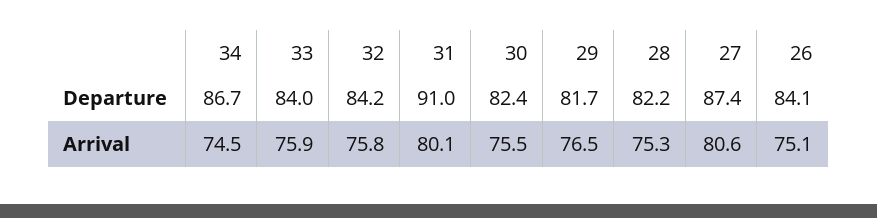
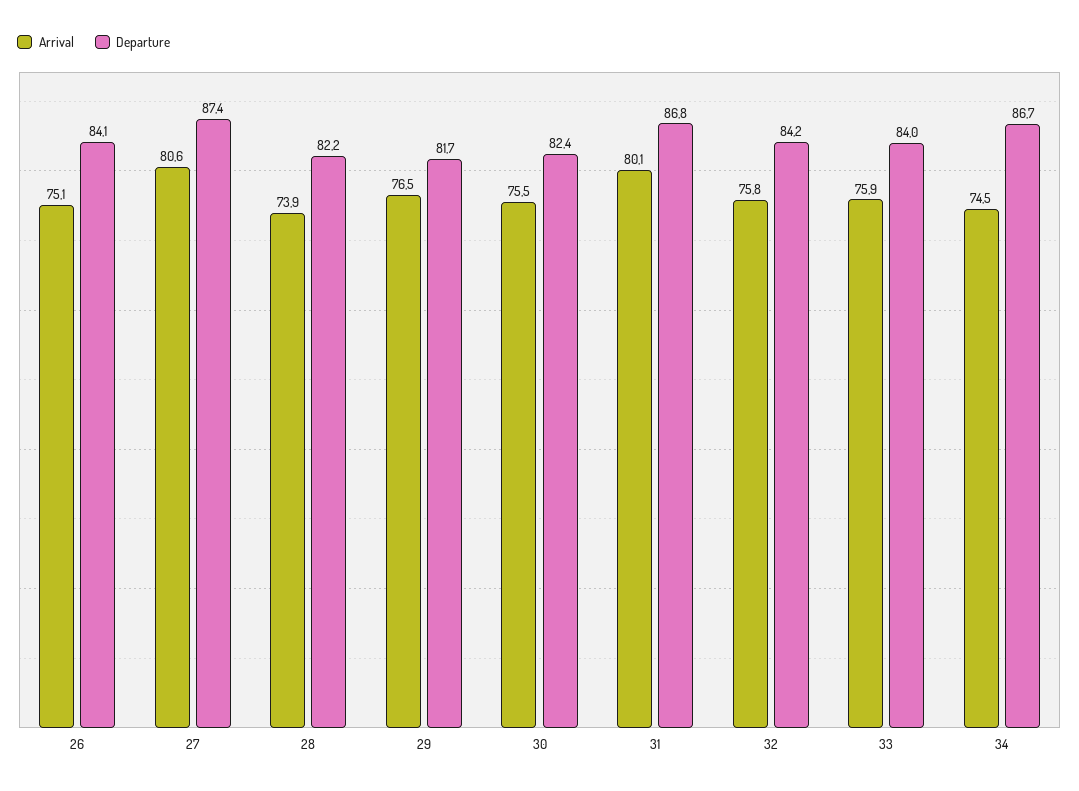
Departure, 31: 91 -> 86.8
Arrival, 28: 75.3 -> 73.9

